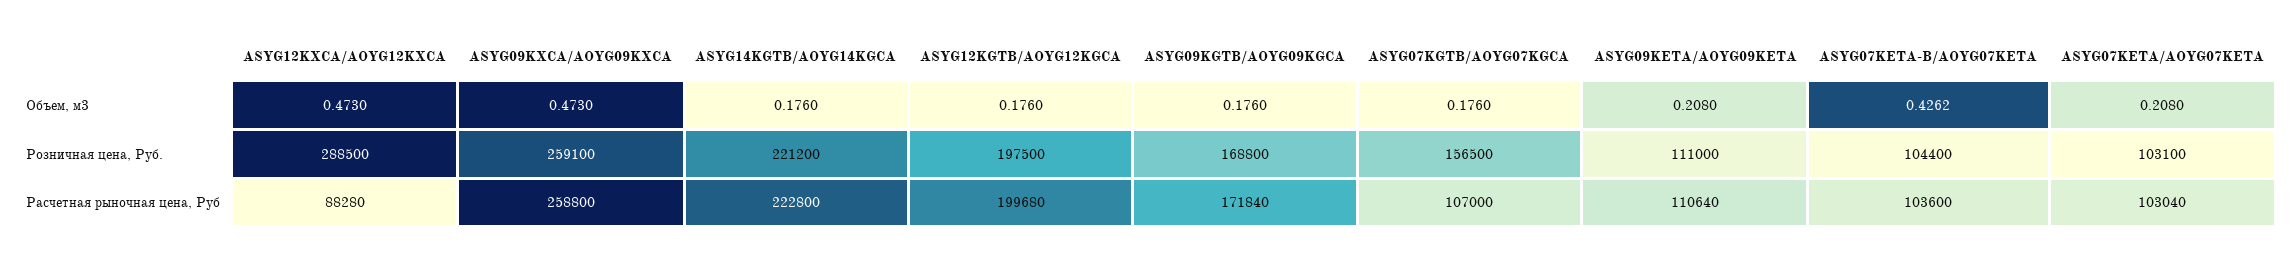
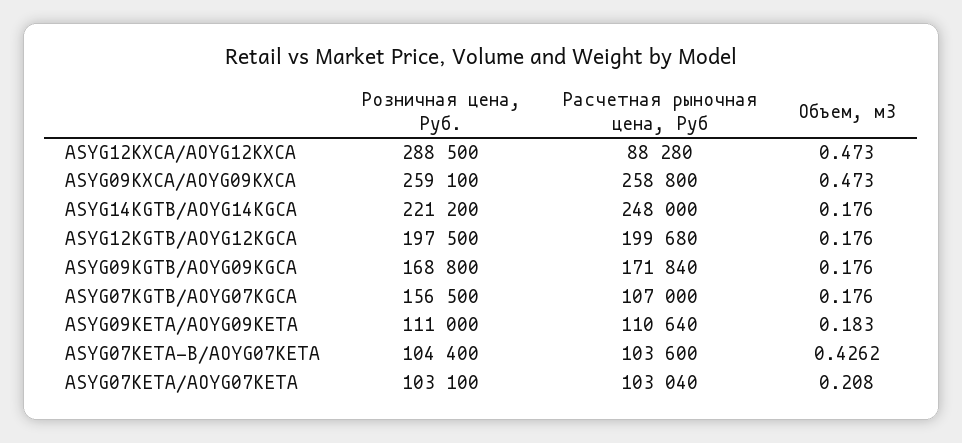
ASYG09KETA/AOYG09KETA, Объем, м3: 0.208 -> 0.183
ASYG14KGTB/AOYG14KGCA, Расчетная рыночная цена, Руб: 222800 -> 248000

